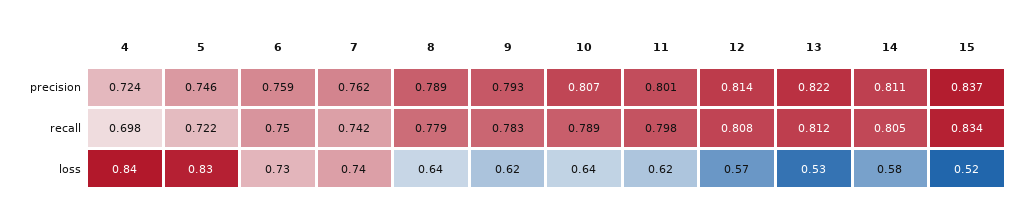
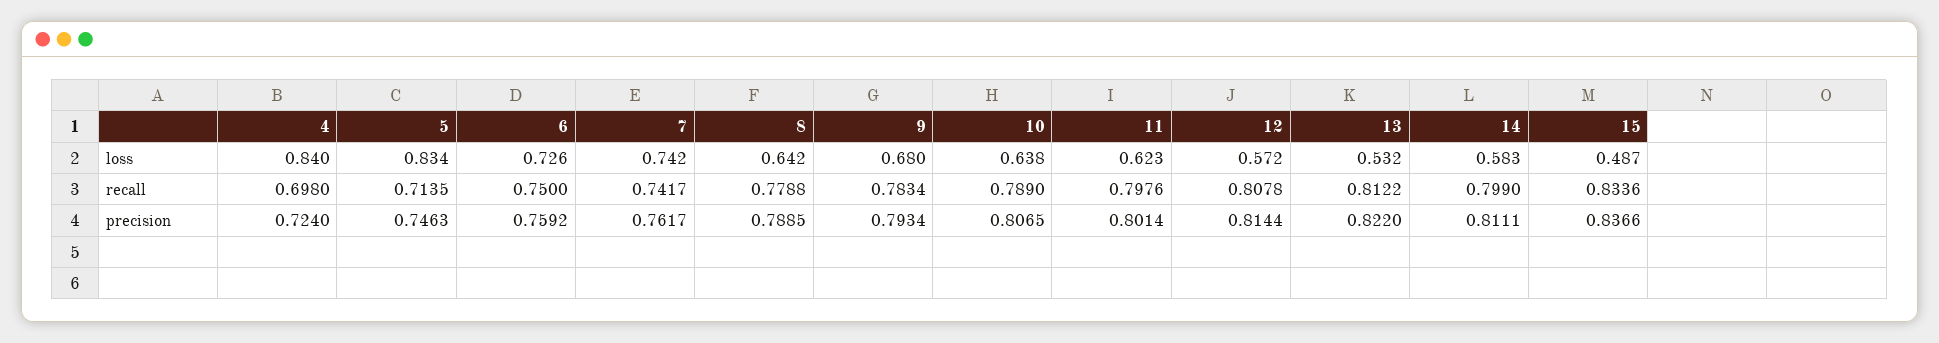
5, recall: 0.722 -> 0.7135
14, recall: 0.805 -> 0.799
9, loss: 0.62 -> 0.68
15, loss: 0.52 -> 0.487

